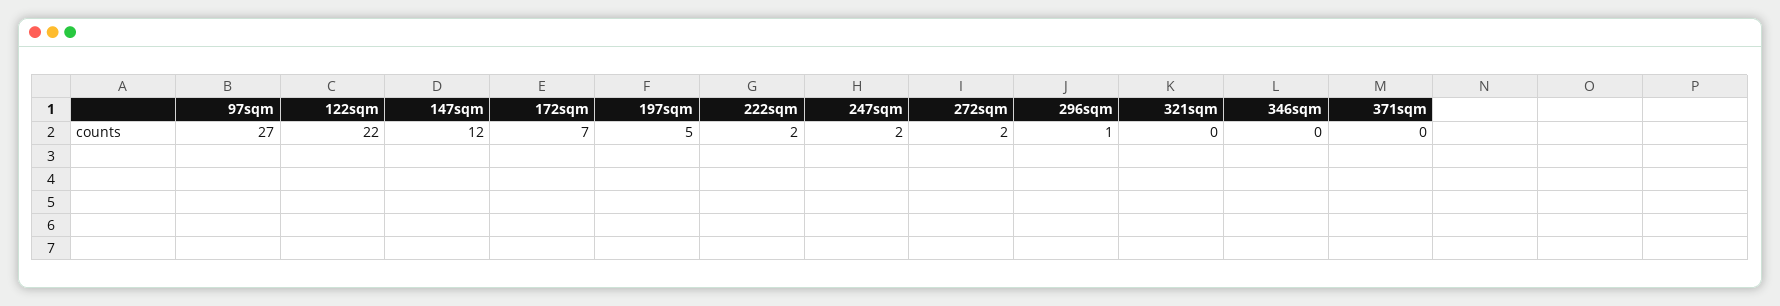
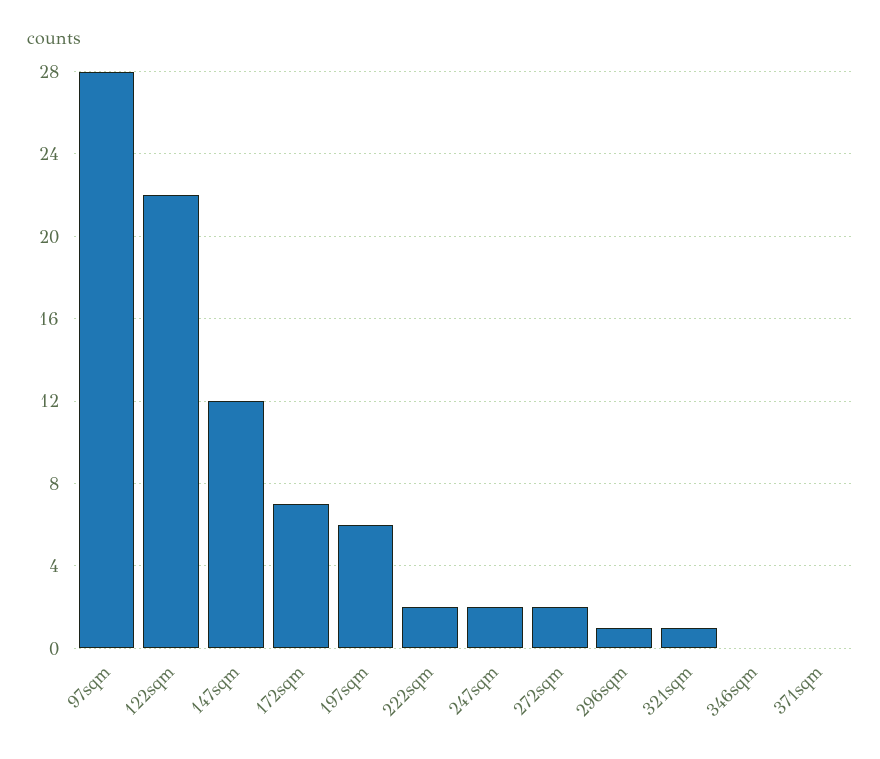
97sqm: 27 -> 28
197sqm: 5 -> 6
321sqm: 0 -> 1

